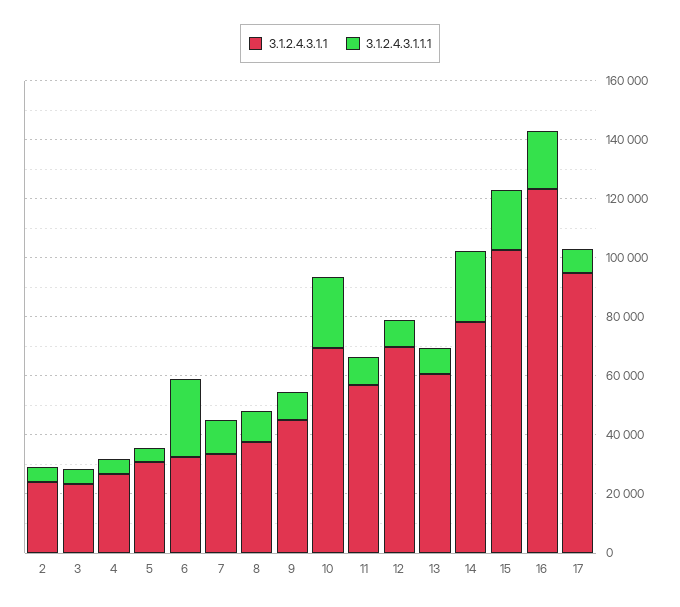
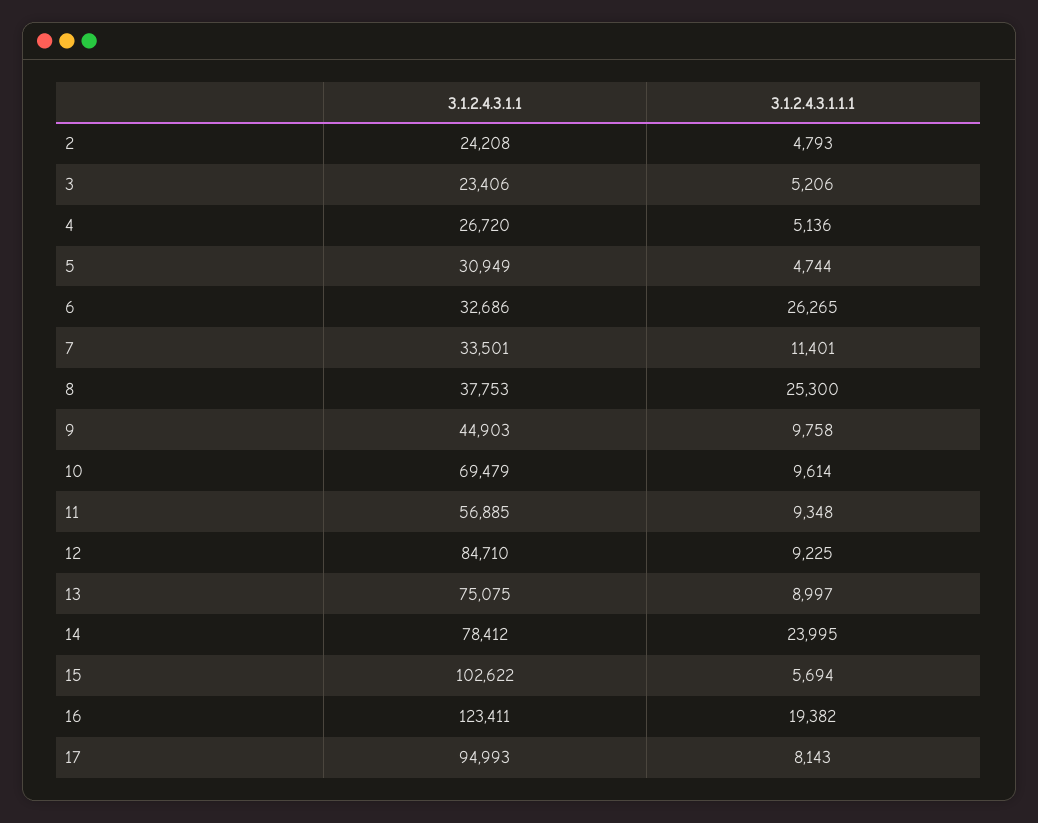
3.1.2.4.3.1.1.1, 8: 10000 -> 25300
3.1.2.4.3.1.1.1, 10: 25000 -> 9614
3.1.2.4.3.1.1, 12: 70000 -> 84710
3.1.2.4.3.1.1, 13: 60000 -> 75075
3.1.2.4.3.1.1.1, 15: 20000 -> 5694

